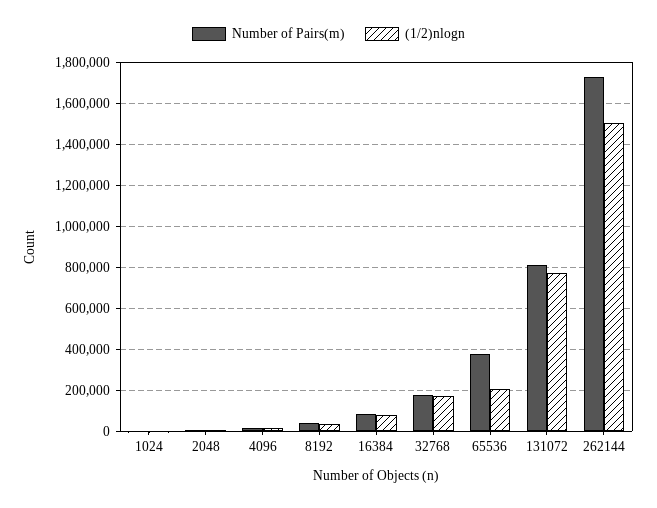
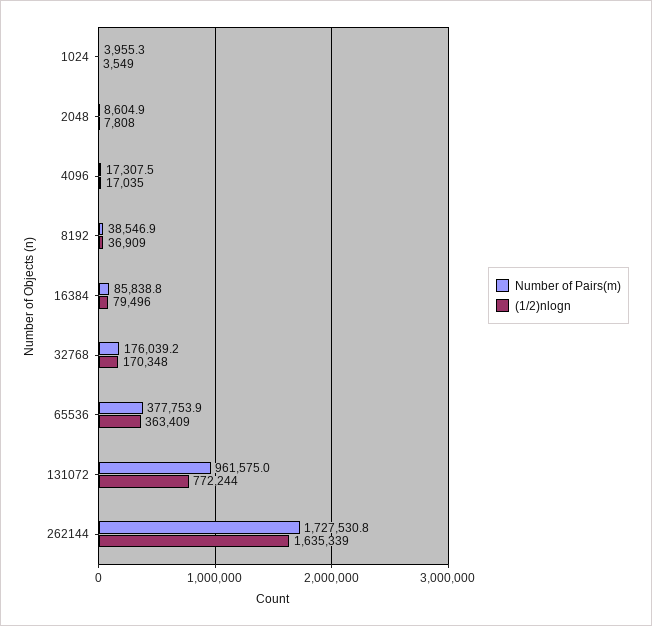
(1/2)nlogn, 65536: 200000 -> 363409
Number of Pairs(m), 131072: 800000 -> 961575
(1/2)nlogn, 262144: 1500000 -> 1635339

